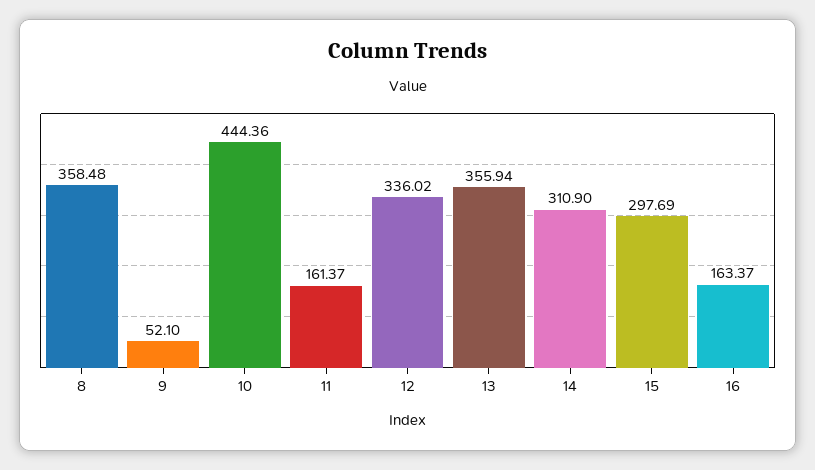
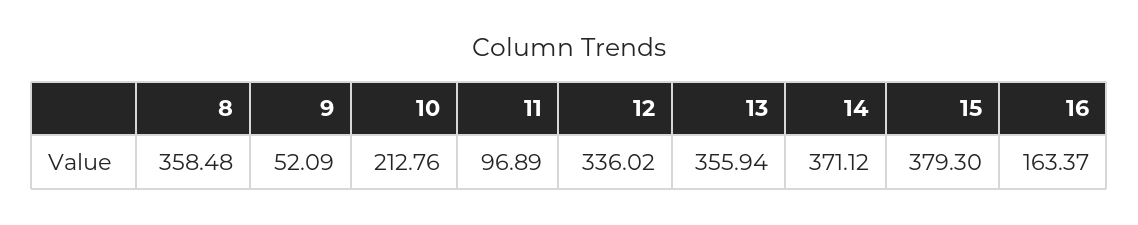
9: 52.1 -> 52.09
10: 444.36 -> 212.76
11: 161.37 -> 96.89
14: 310.9 -> 371.12
15: 297.69 -> 379.3

